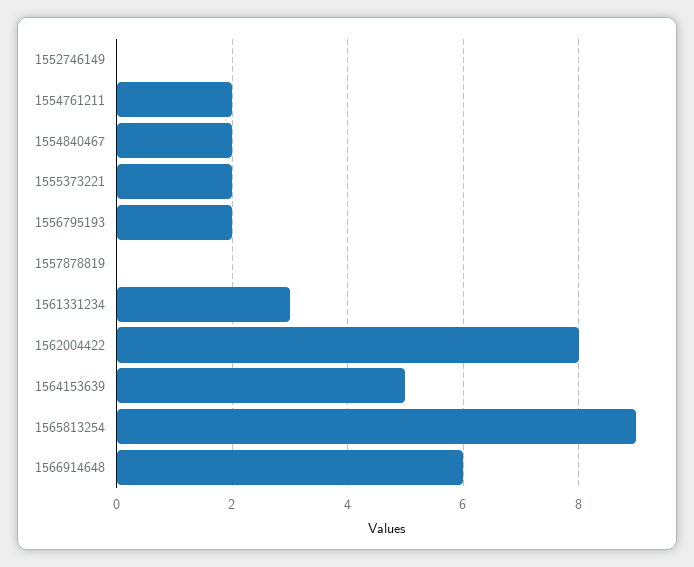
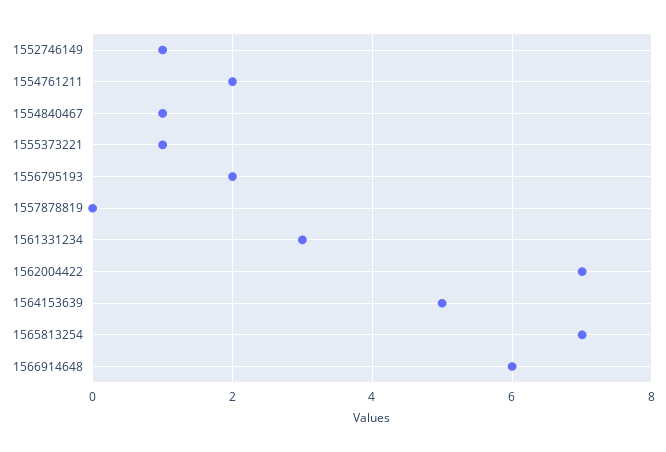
1552746149: 0 -> 1
1554840467: 2 -> 1
1555373221: 2 -> 1
1562004422: 8 -> 7
1565813254: 9 -> 7

